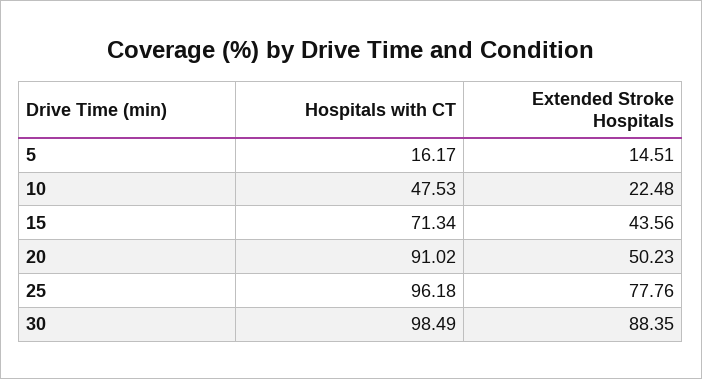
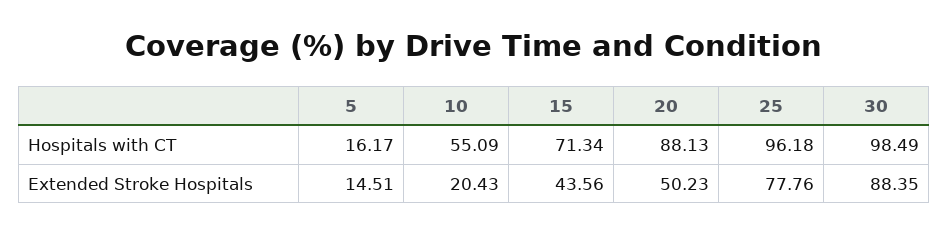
Hospitals with CT, 10: 47.53 -> 55.09
Extended Stroke Hospitals, 10: 22.48 -> 20.43
Hospitals with CT, 20: 91.02 -> 88.13

